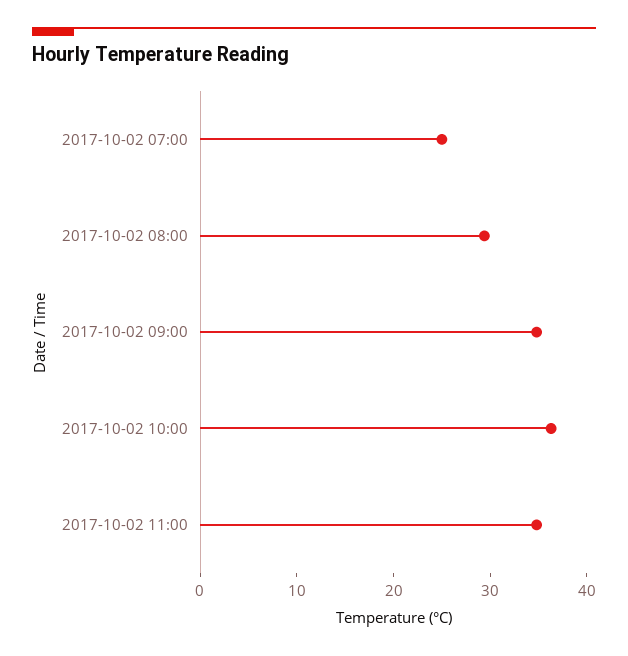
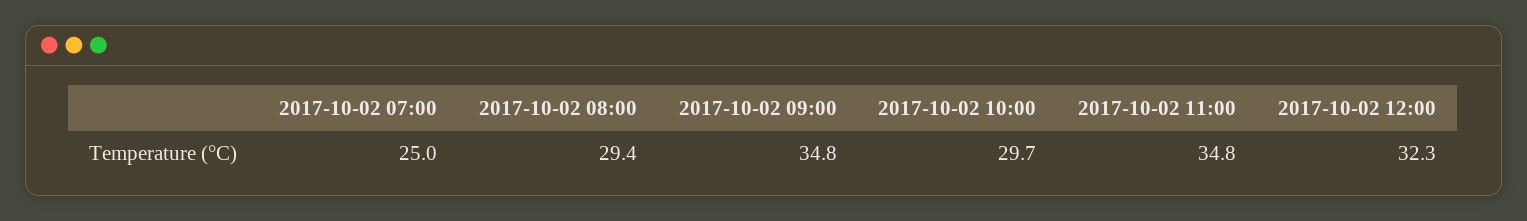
2017-10-02 10:00: 36 -> 29.7
2017-10-02 12:00: none -> 32.3

